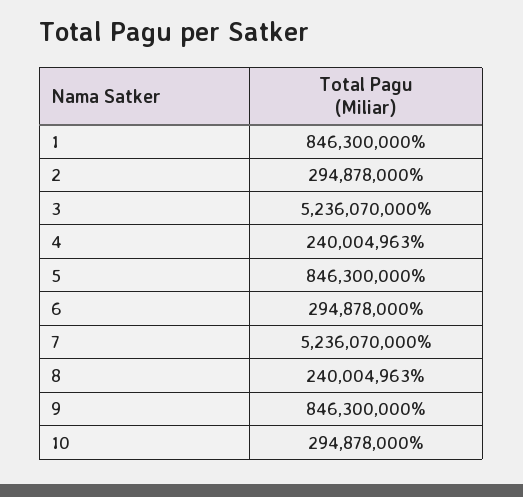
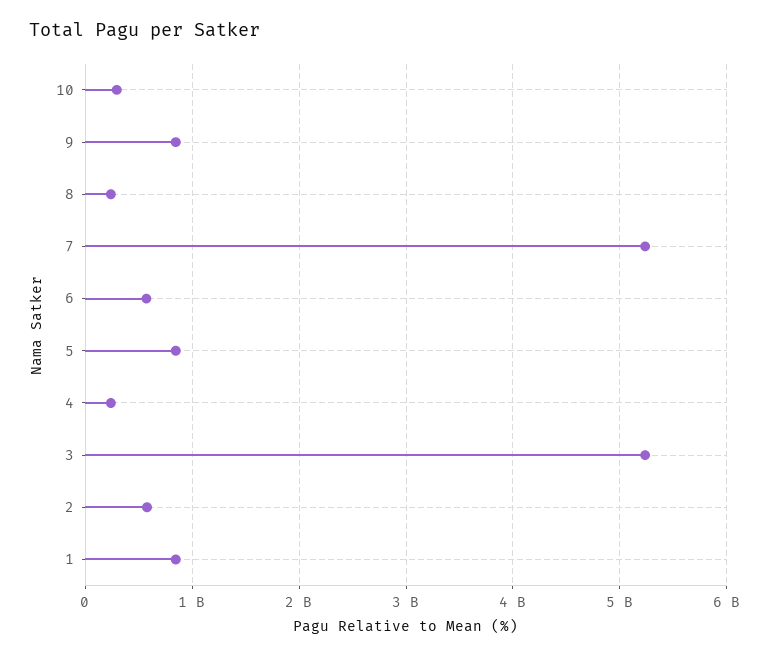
2: 294878000 -> 600000000
6: 294878000 -> 600000000

